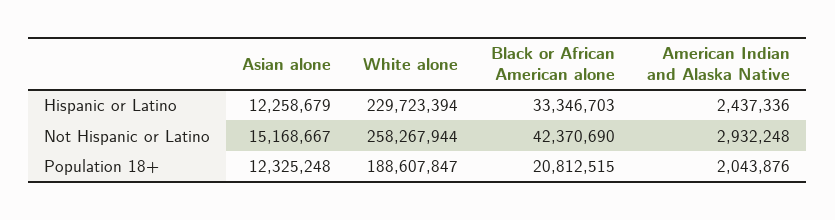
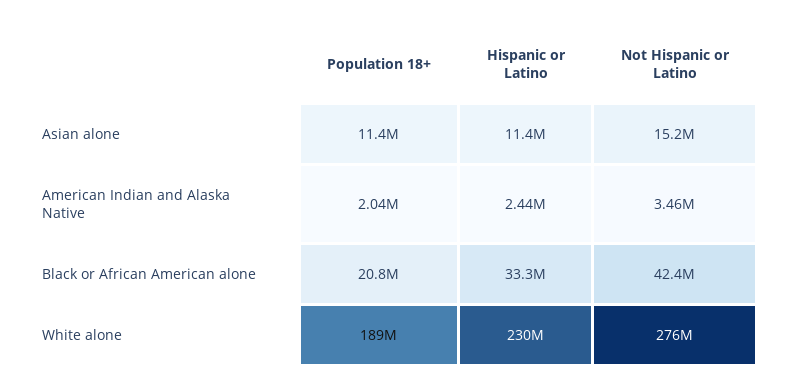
Asian alone, Hispanic or Latino: 12258679 -> 11400000
White alone, Not Hispanic or Latino: 258267944 -> 276000000
American Indian and Alaska Native, Not Hispanic or Latino: 2932248 -> 3460000
Asian alone, Population 18+: 12325248 -> 11400000

